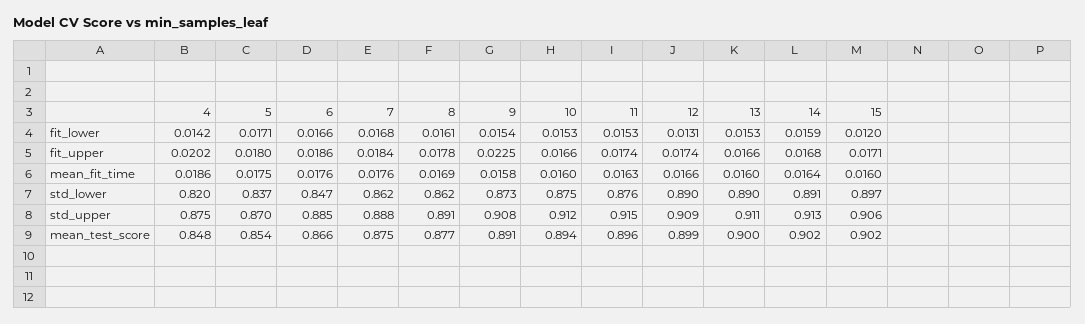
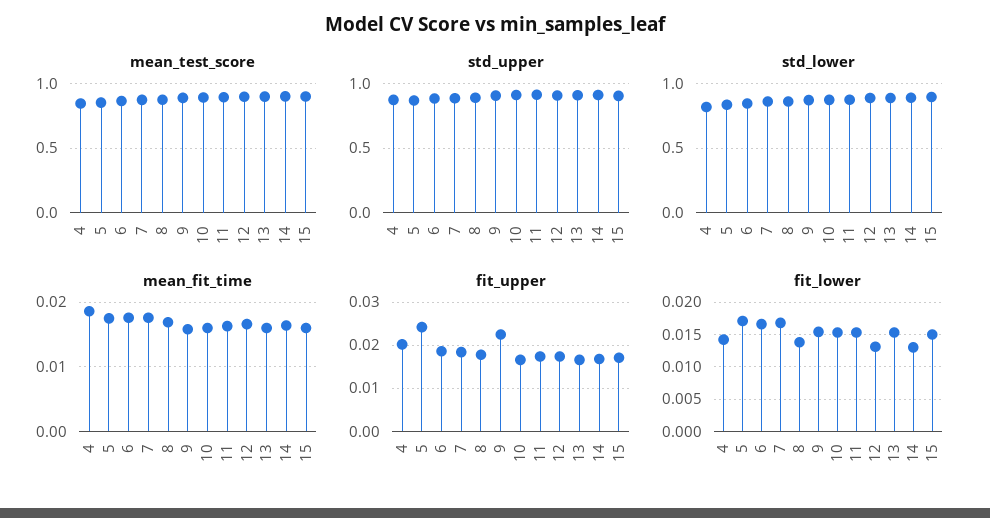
fit_lower, 8: 0.0161 -> 0.014
fit_lower, 14: 0.0159 -> 0.013
fit_lower, 15: 0.012 -> 0.015
fit_upper, 5: 0.018 -> 0.024

